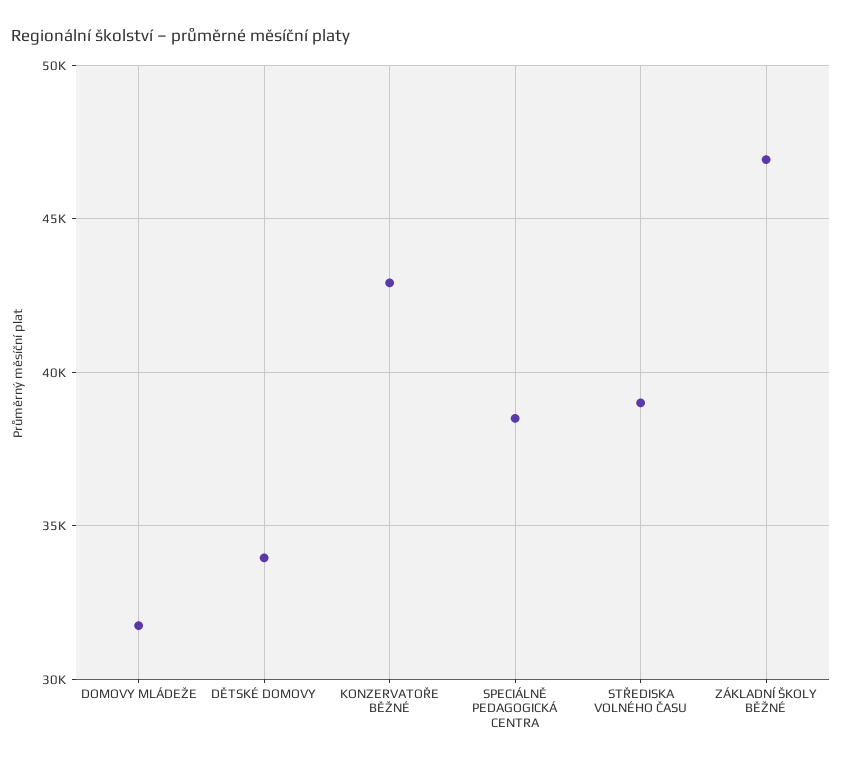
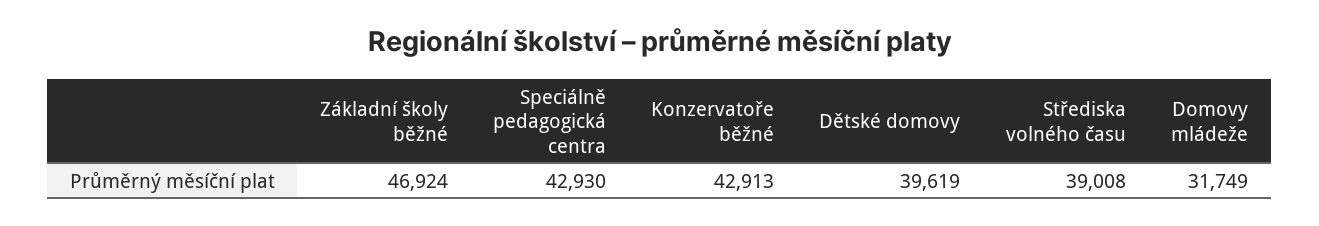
DĚTSKÉ DOMOVY: 34000 -> 39619
SPECIÁLNĚ PEDAGOGICKÁ CENTRA: 38500 -> 42930

